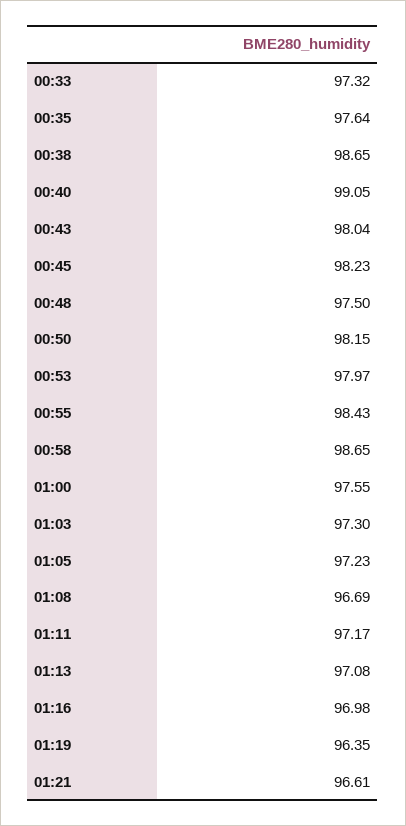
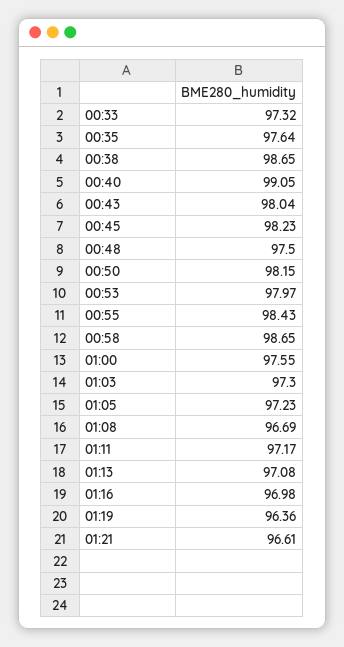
01:19: 96.35 -> 96.36

